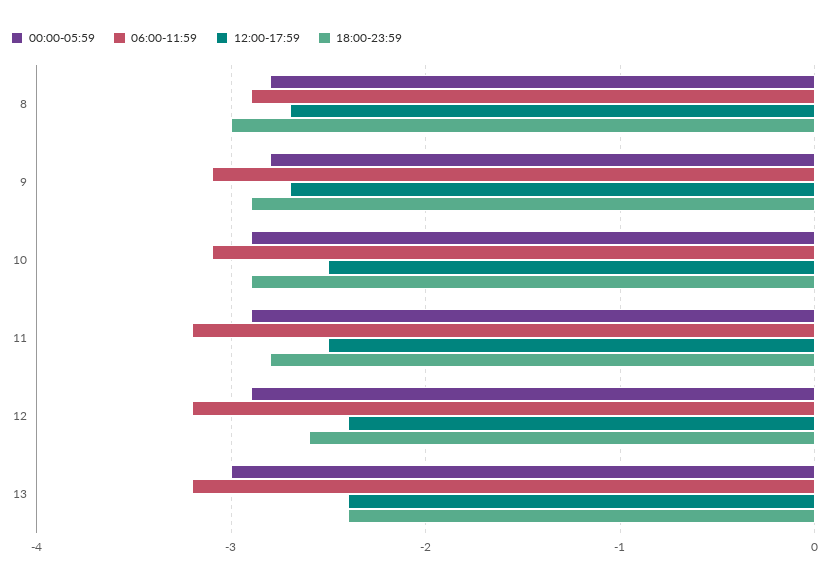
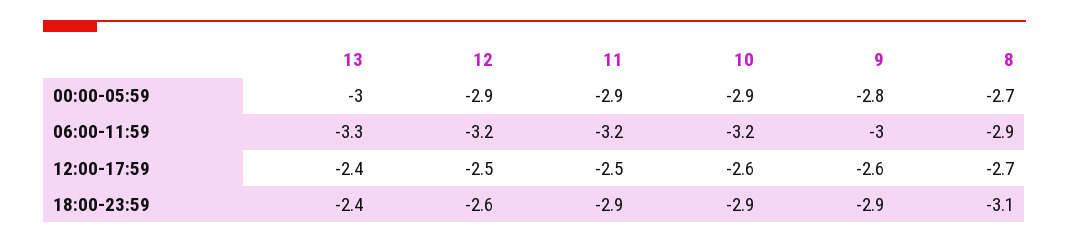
00:00-05:59, 8: -2.8 -> -2.7
18:00-23:59, 8: -3 -> -3.1
06:00-11:59, 9: -3.1 -> -3
12:00-17:59, 9: -2.7 -> -2.6
06:00-11:59, 10: -3.1 -> -3.2
12:00-17:59, 10: -2.5 -> -2.6
18:00-23:59, 11: -2.8 -> -2.9
12:00-17:59, 12: -2.4 -> -2.5
06:00-11:59, 13: -3.2 -> -3.3

